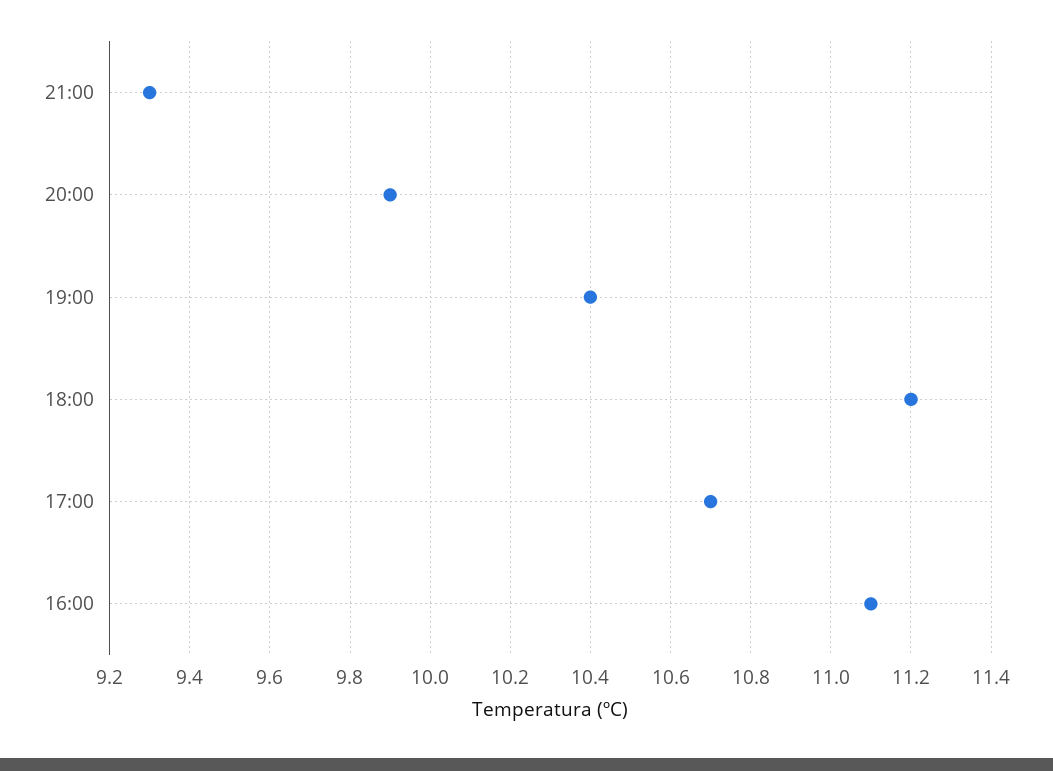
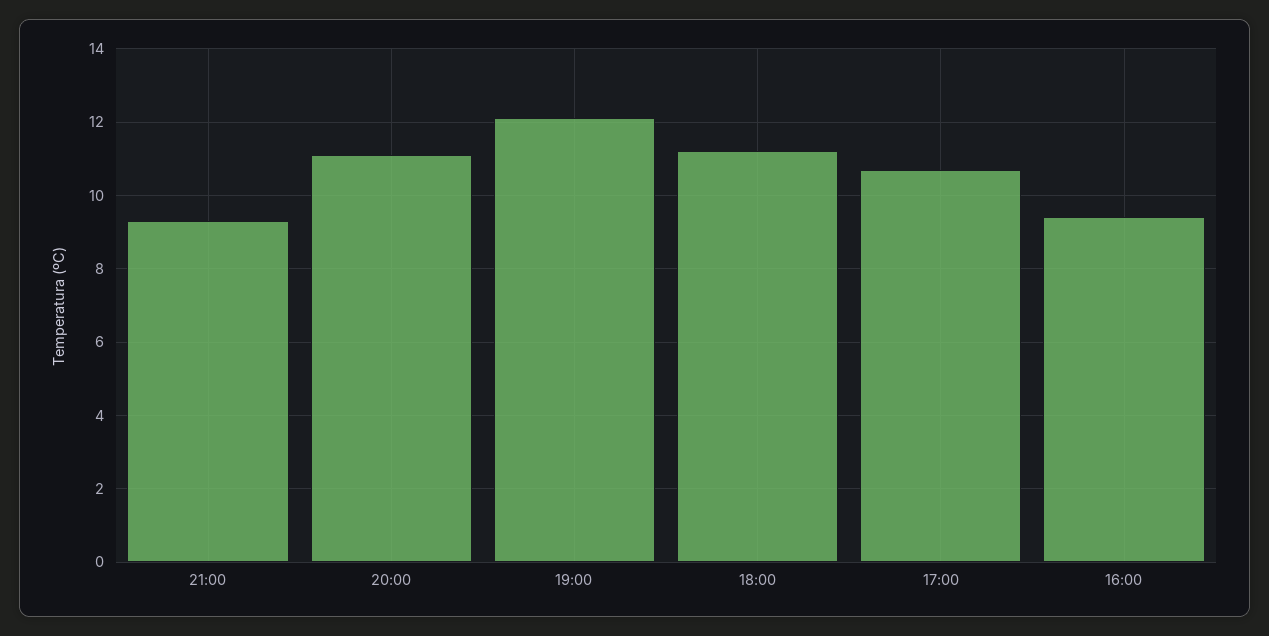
20:00: 9.9 -> 11
19:00: 10.4 -> 12
16:00: 11.1 -> 9.5

